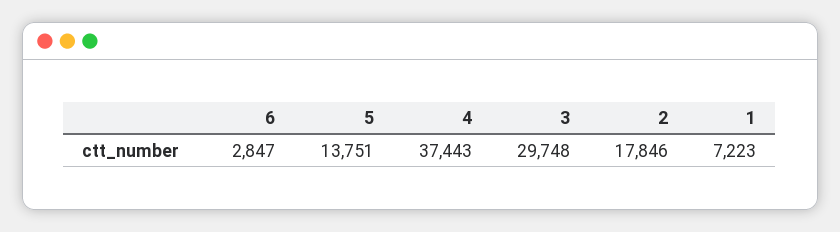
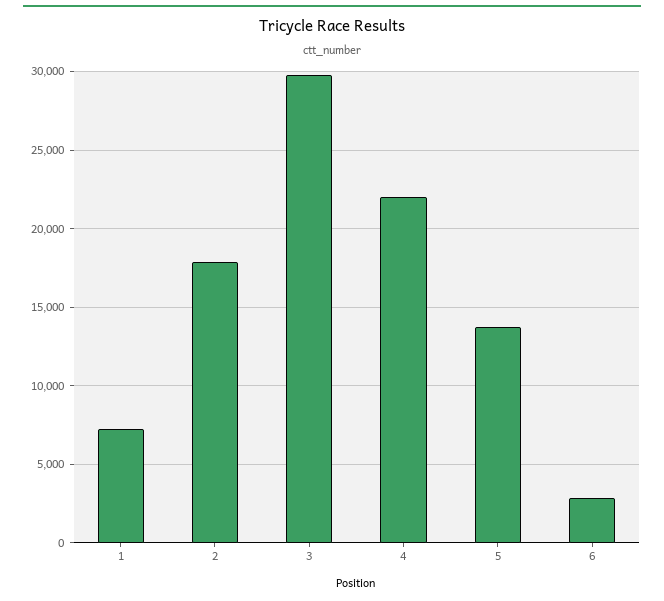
4: 37443 -> 22000

